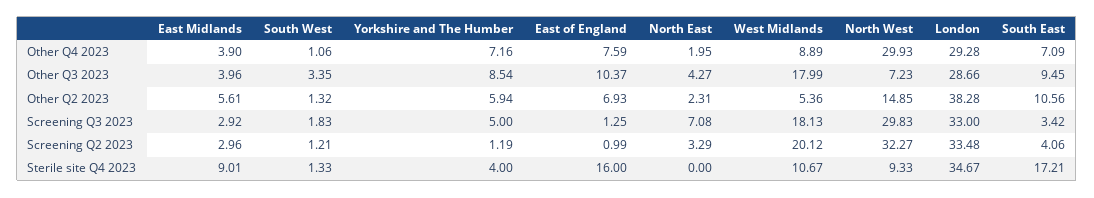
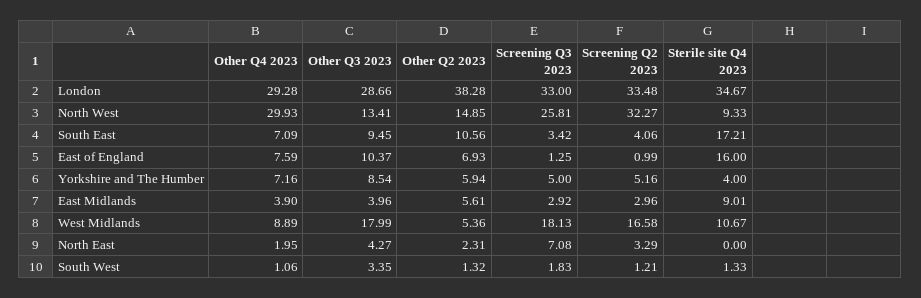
North West, Other Q3 2023: 7.23 -> 13.41
North West, Screening Q3 2023: 29.83 -> 25.81
Yorkshire and The Humber, Screening Q2 2023: 1.19 -> 5.16
West Midlands, Screening Q2 2023: 20.12 -> 16.58

